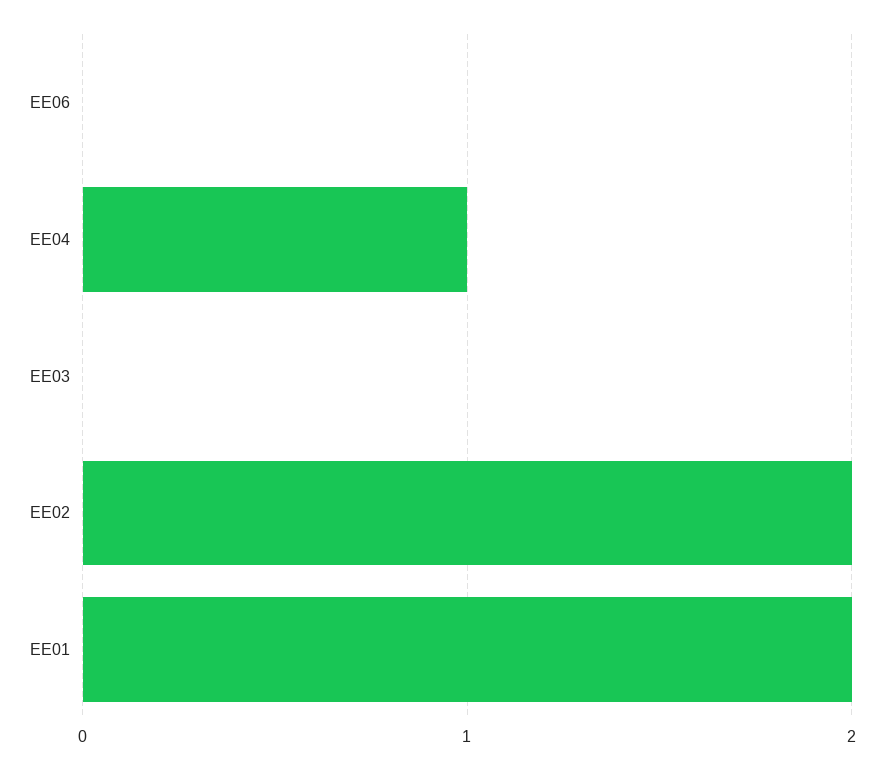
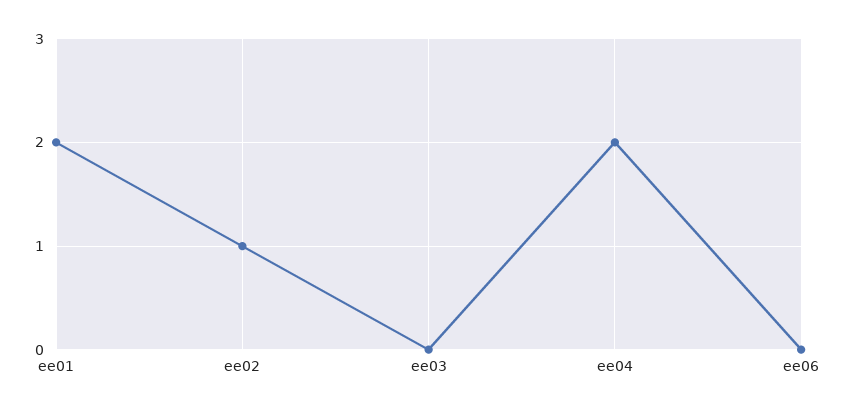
EE04: 1 -> 2
EE02: 2 -> 1

